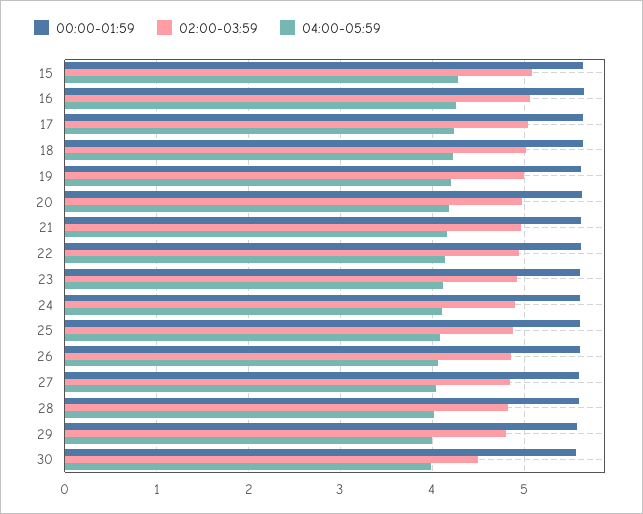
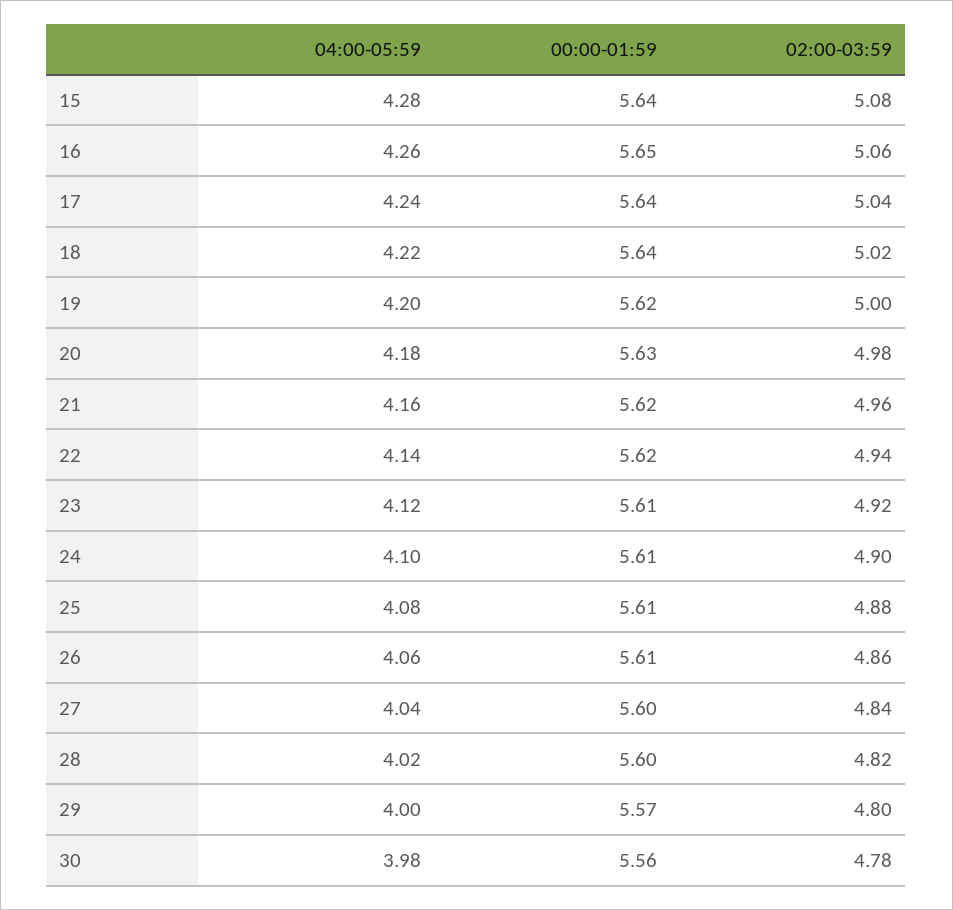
02:00-03:59, 30: 4.5 -> 4.78

